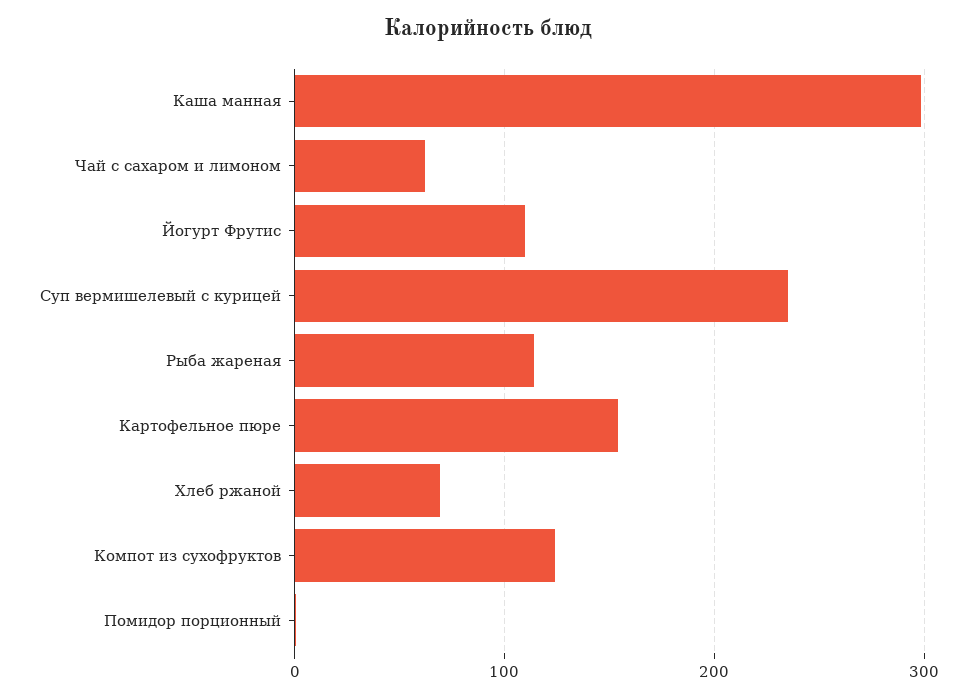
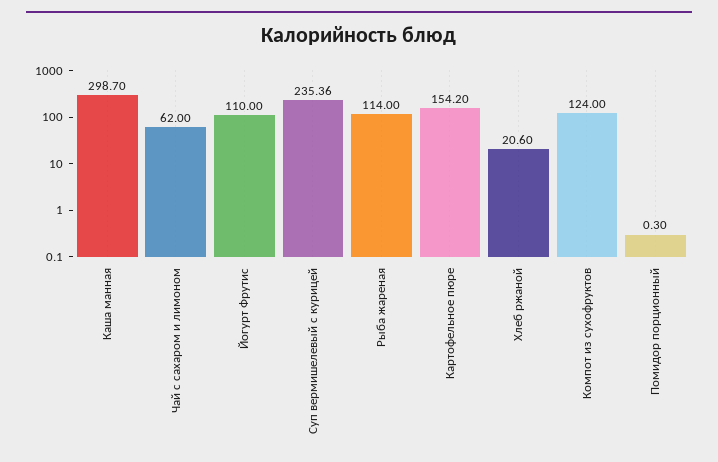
Хлеб ржаной: 70 -> 20.6

